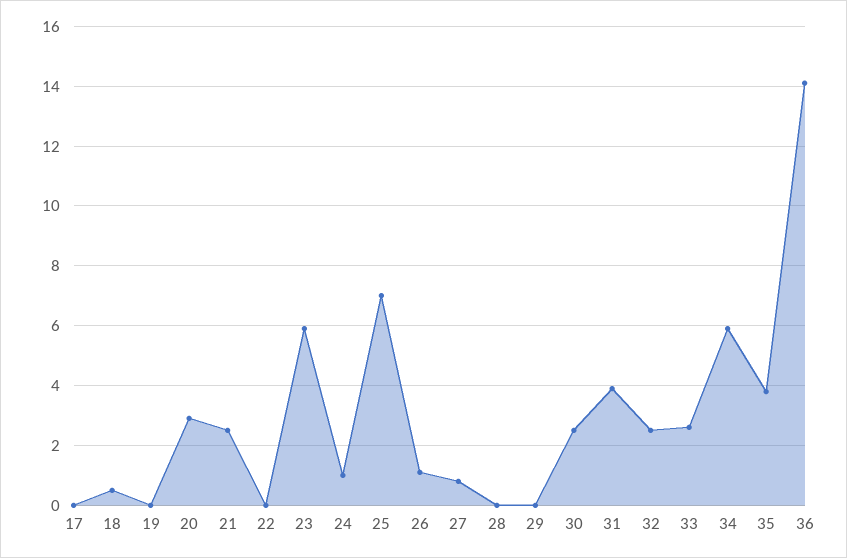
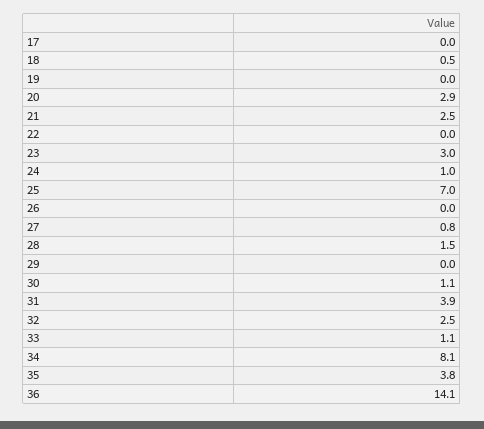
23: 6 -> 3
26: 1 -> 0
28: 0 -> 1.5
30: 2.5 -> 1.1
33: 2.5 -> 1.1
34: 6 -> 8.1

